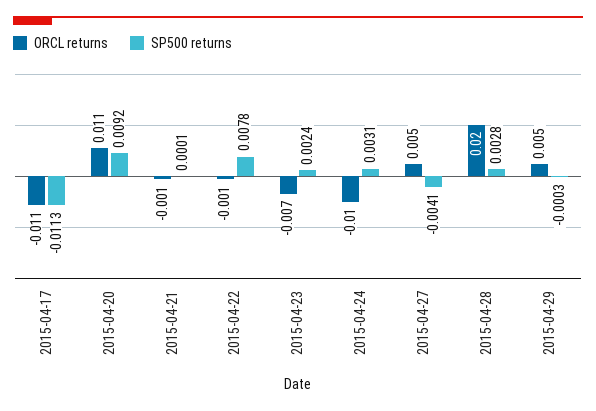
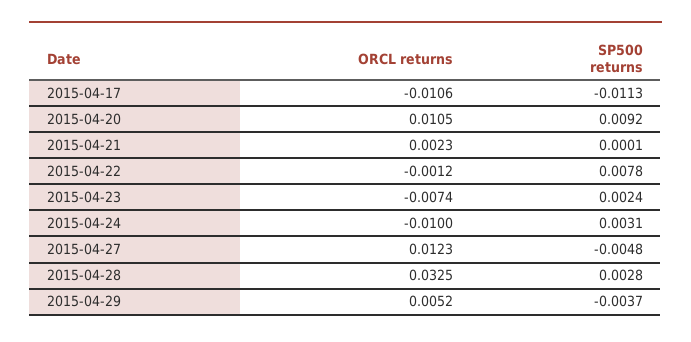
ORCL returns, 2015-04-21: -0.001 -> 0.0023
ORCL returns, 2015-04-27: 0.005 -> 0.0123
SP500 returns, 2015-04-27: -0.0041 -> -0.0048
ORCL returns, 2015-04-28: 0.02 -> 0.0325
SP500 returns, 2015-04-29: -0.0003 -> -0.0037

